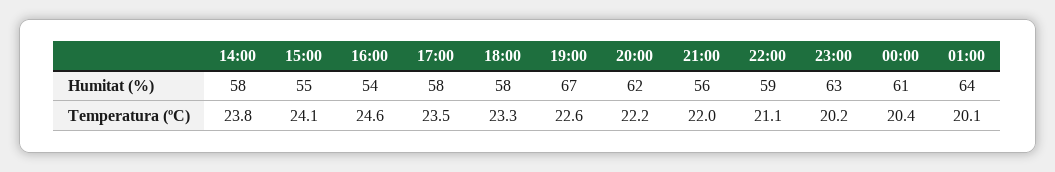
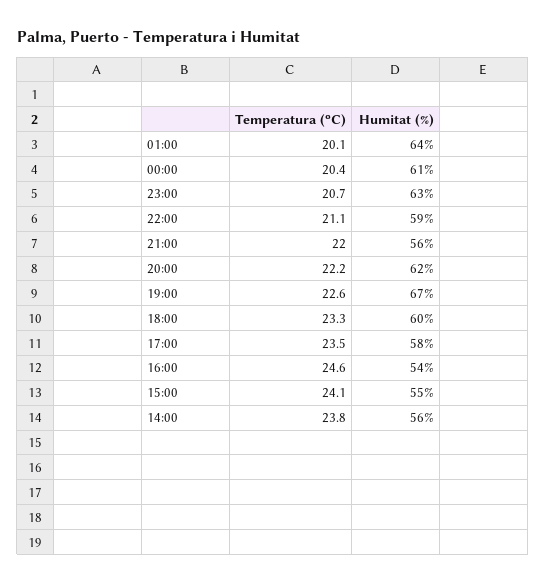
14:00, Humitat (%): 58 -> 56
18:00, Humitat (%): 58 -> 60
23:00, Temperatura (ºC): 20.2 -> 20.7

